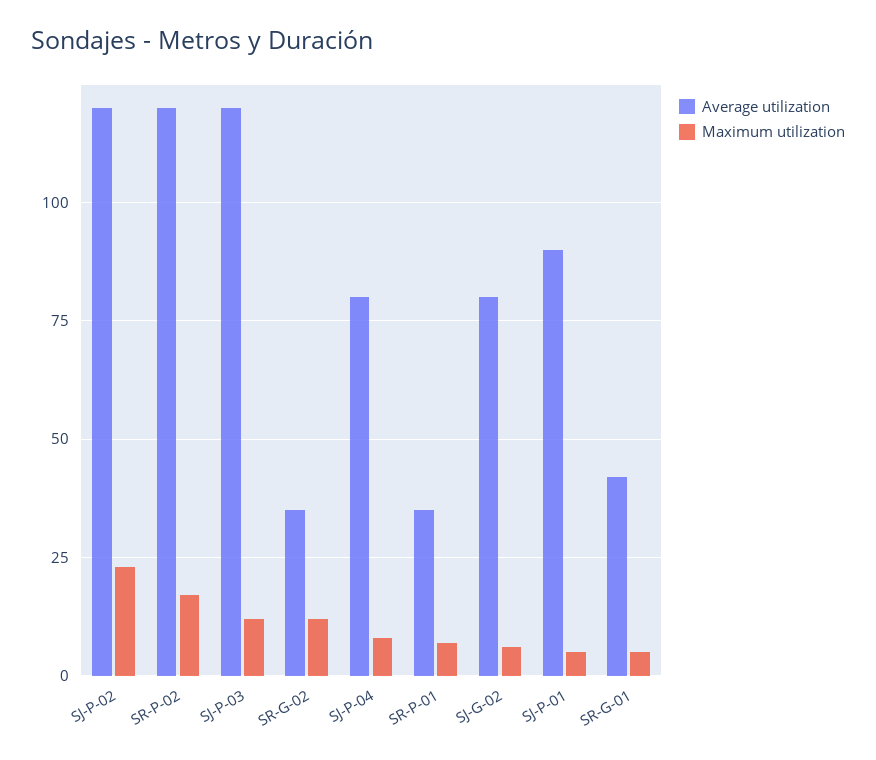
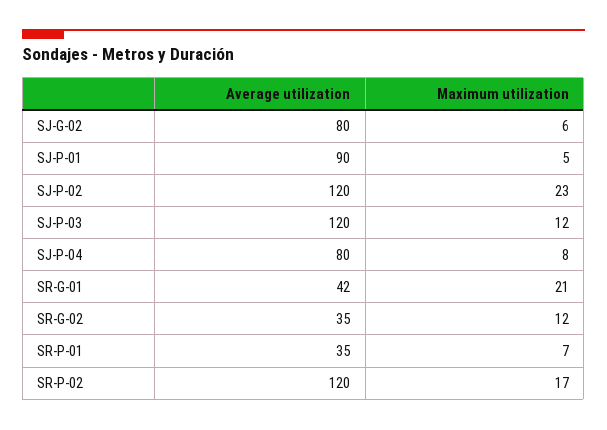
Maximum utilization, SR-G-01: 5 -> 21

